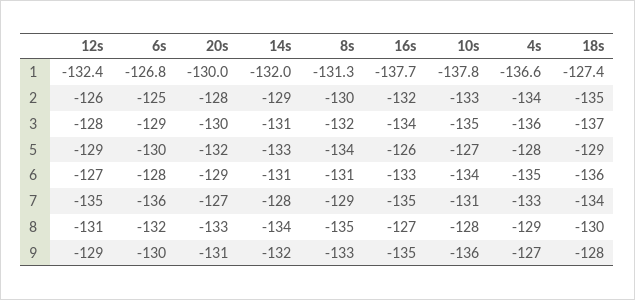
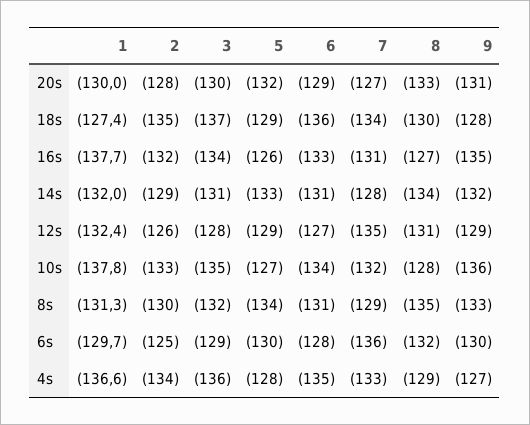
6s, 1: -126.8 -> -129.7
16s, 7: -135 -> -131
10s, 7: -131 -> -132

